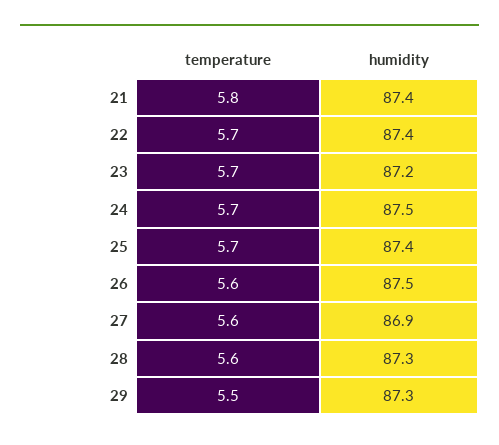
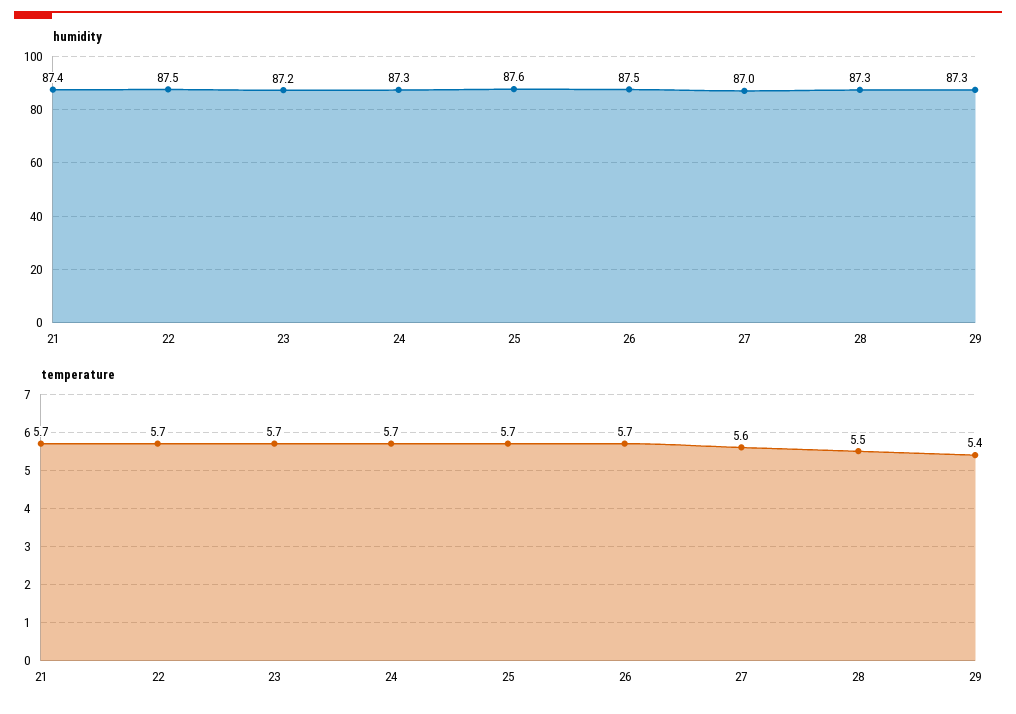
temperature, 21: 5.8 -> 5.7
humidity, 22: 87.4 -> 87.5
humidity, 24: 87.5 -> 87.3
humidity, 25: 87.4 -> 87.6
temperature, 26: 5.6 -> 5.7
humidity, 27: 86.9 -> 87
temperature, 28: 5.6 -> 5.5
temperature, 29: 5.5 -> 5.4

